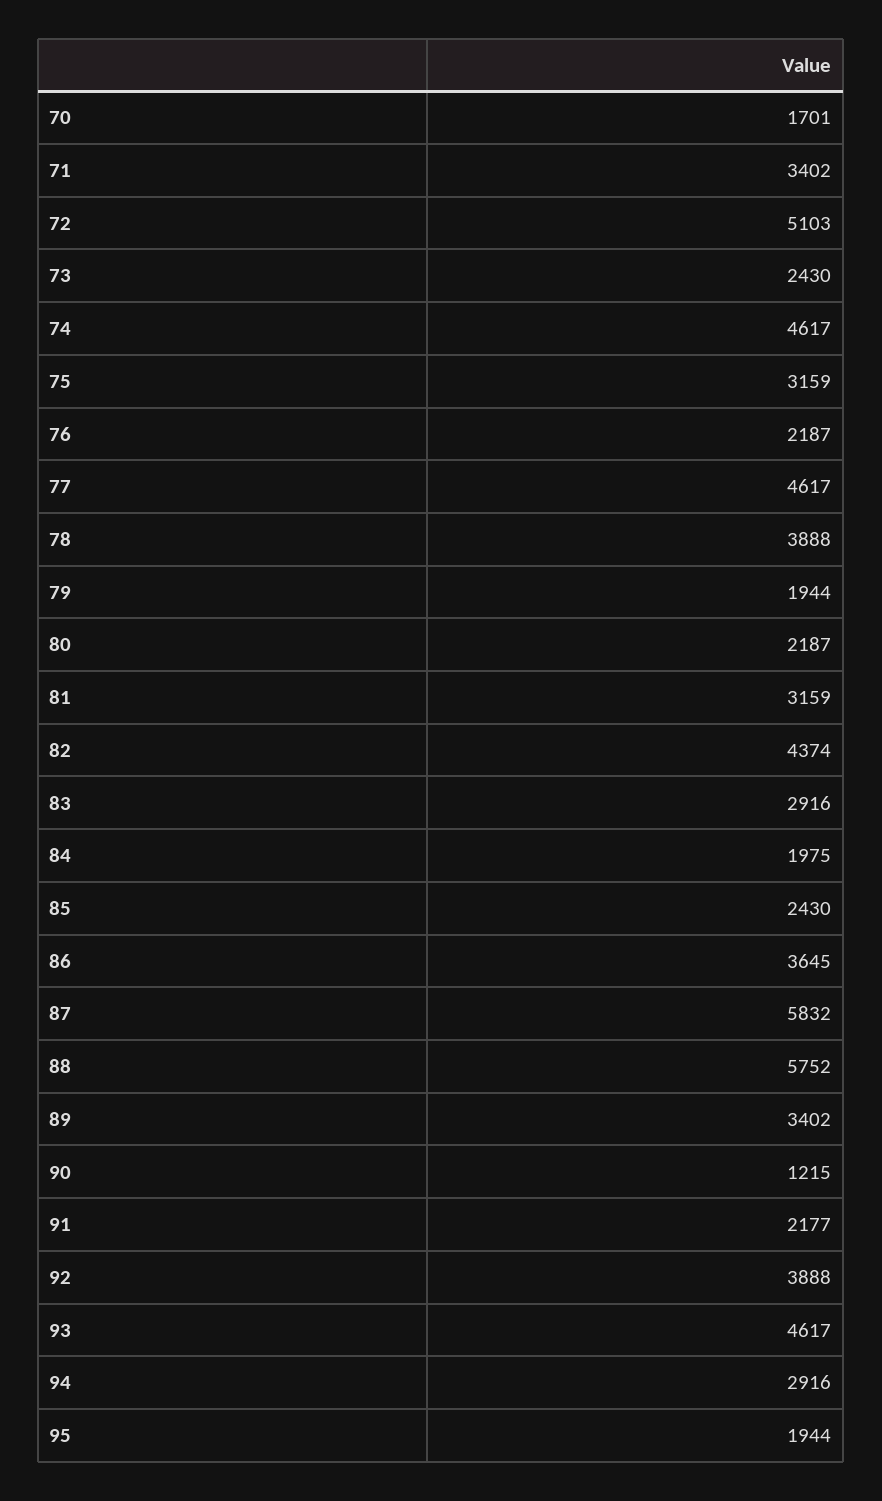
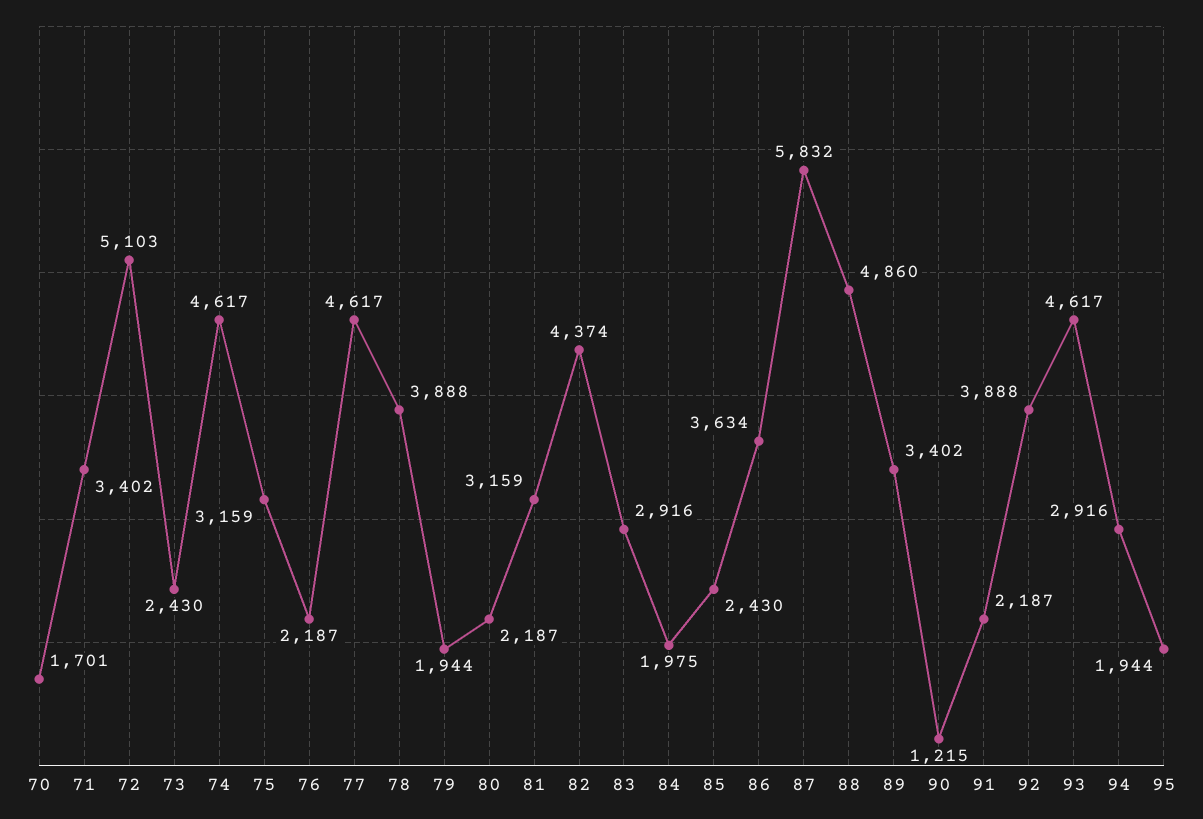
86: 3645 -> 3634
88: 5752 -> 4860
91: 2177 -> 2187

